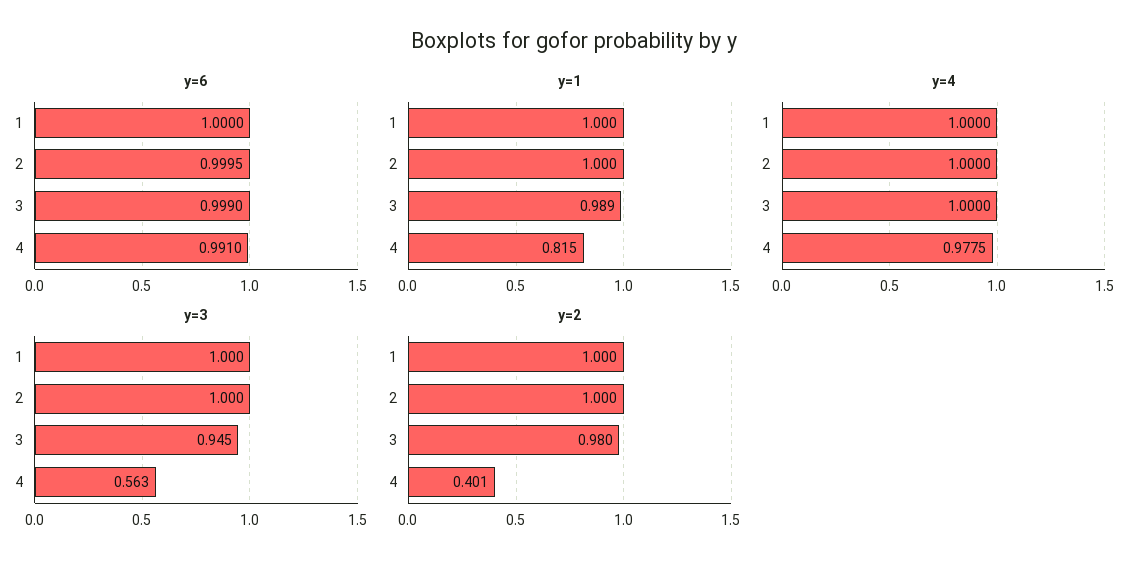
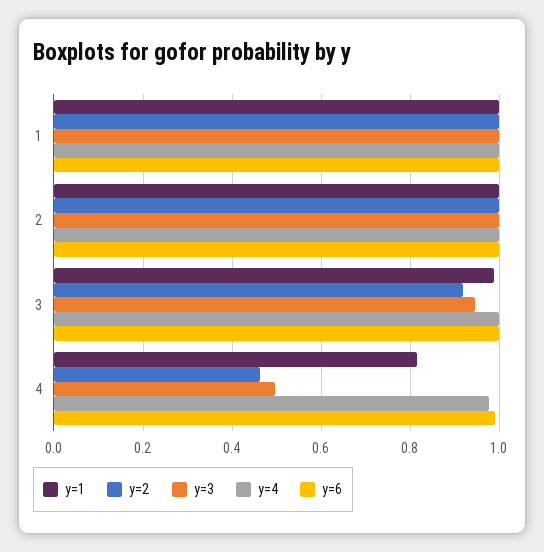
y=3, 4: 0.563 -> 0.5
y=2, 3: 0.98 -> 0.92
y=2, 4: 0.401 -> 0.46

